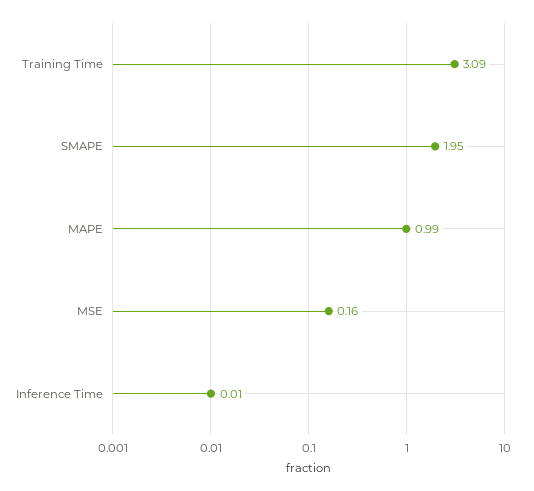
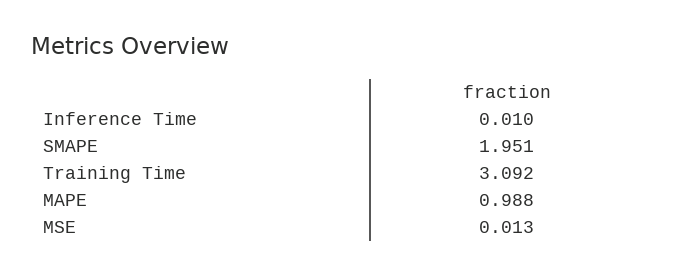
MSE: 0.16 -> 0.013

